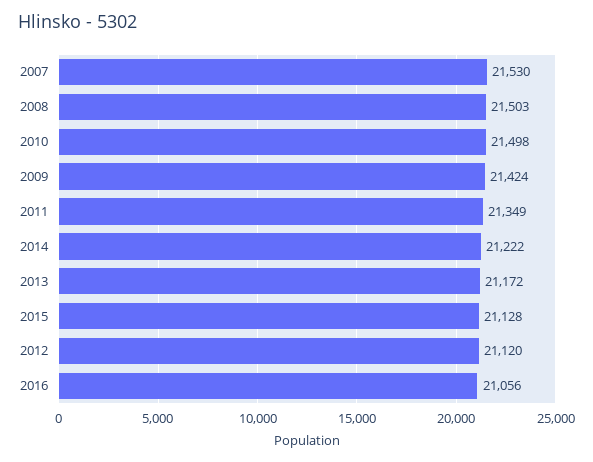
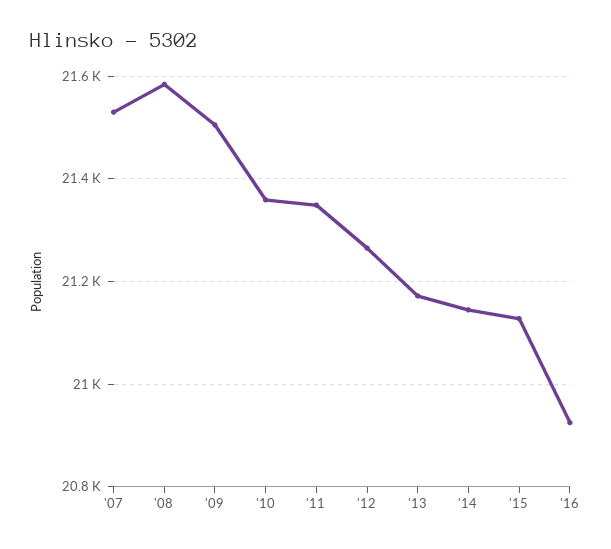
2008: 21503 -> 21580
2010: 21498 -> 21360
2009: 21424 -> 21500
2014: 21222 -> 21140
2012: 21120 -> 21260
2016: 21056 -> 20920

